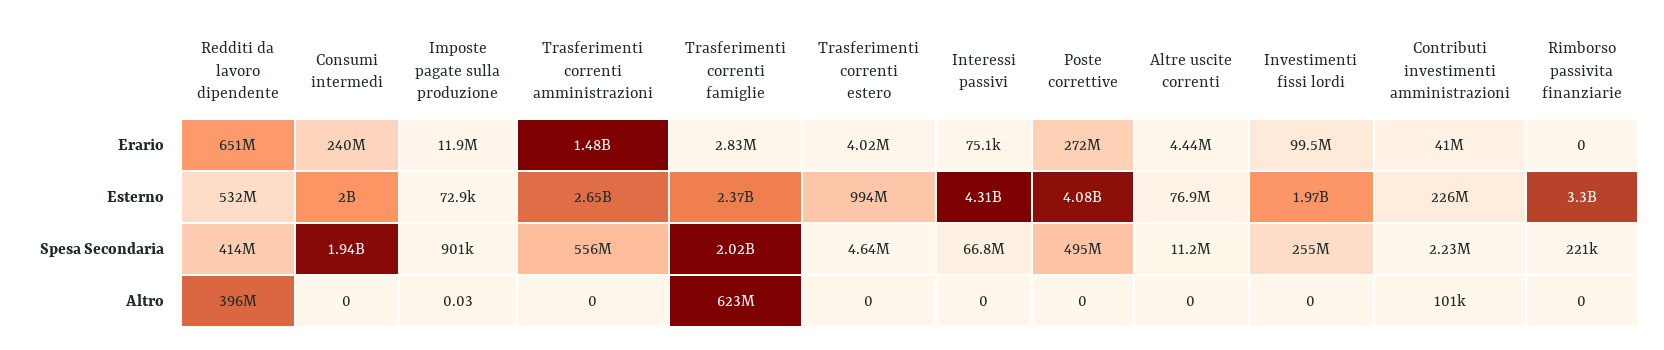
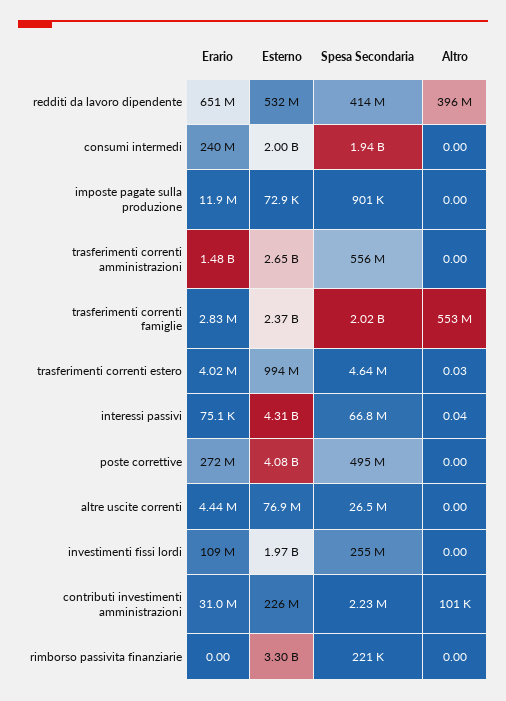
Investimenti fissi lordi, Erario: 99500000 -> 109000000
Contributi investimenti amministrazioni, Erario: 41000000 -> 31000000
Altre uscite correnti, Spesa Secondaria: 11200000 -> 26500000
Imposte pagate sulla produzione, Altro: 0.03 -> 0
Trasferimenti correnti famiglie, Altro: 623000000 -> 553000000
Trasferimenti correnti estero, Altro: 0 -> 0.03
Interessi passivi, Altro: 0 -> 0.04

